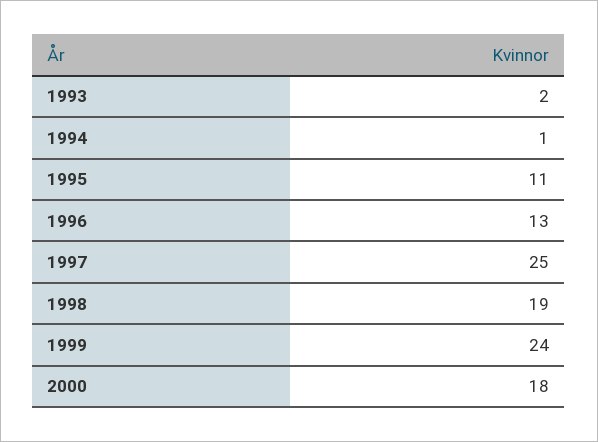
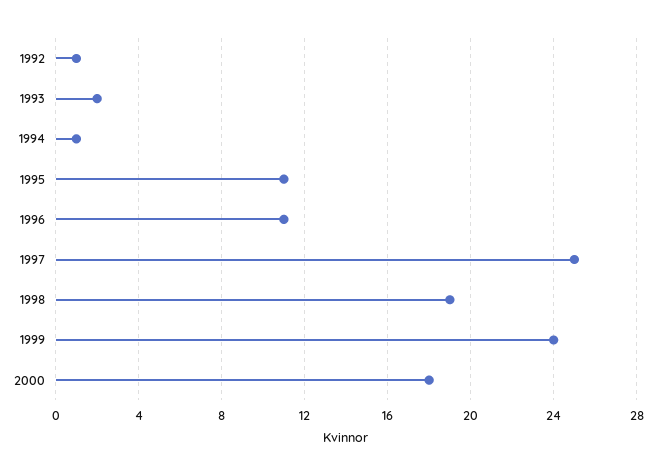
1996: 13 -> 11
1992: none -> 1

